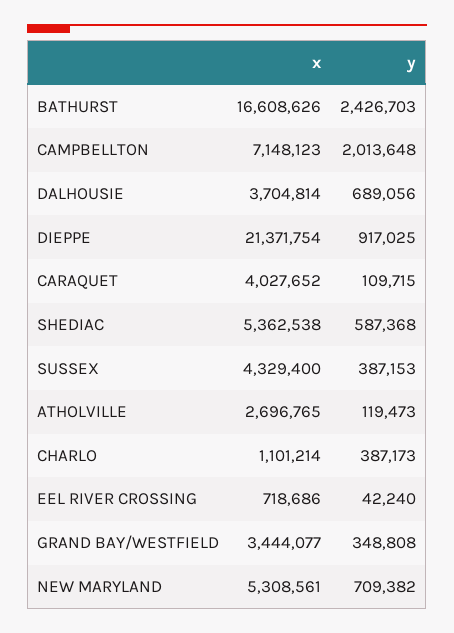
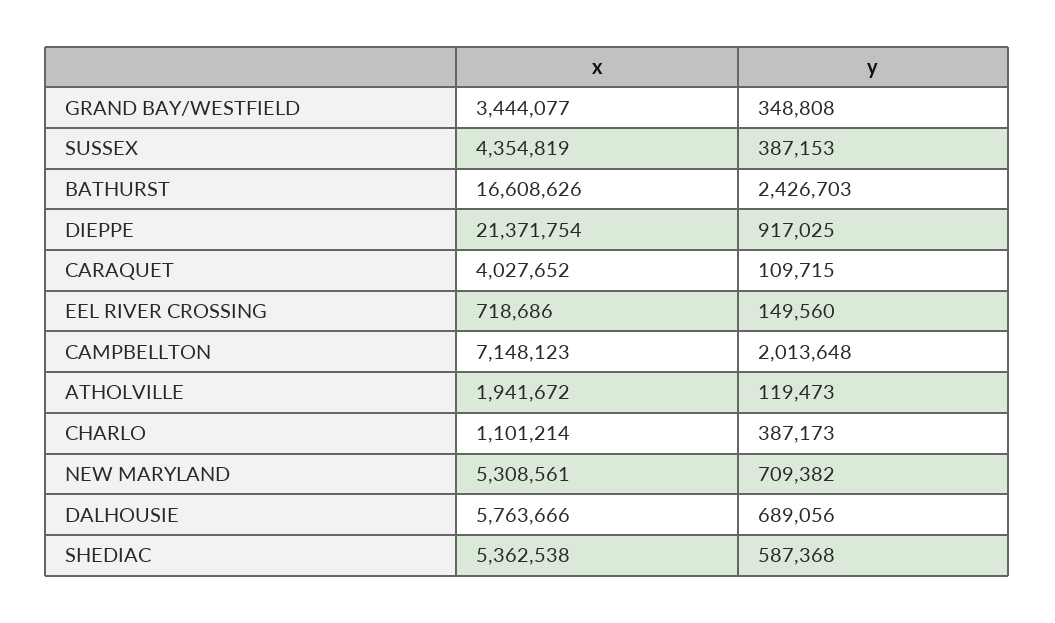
x, DALHOUSIE: 3704814 -> 5763666
x, SUSSEX: 4329400 -> 4354819
x, ATHOLVILLE: 2696765 -> 1941672
y, EEL RIVER CROSSING: 42240 -> 149560

